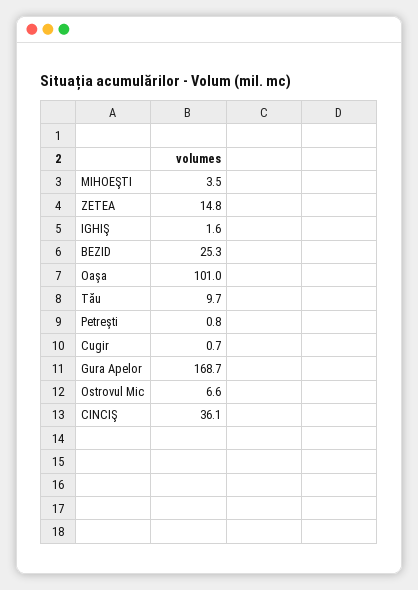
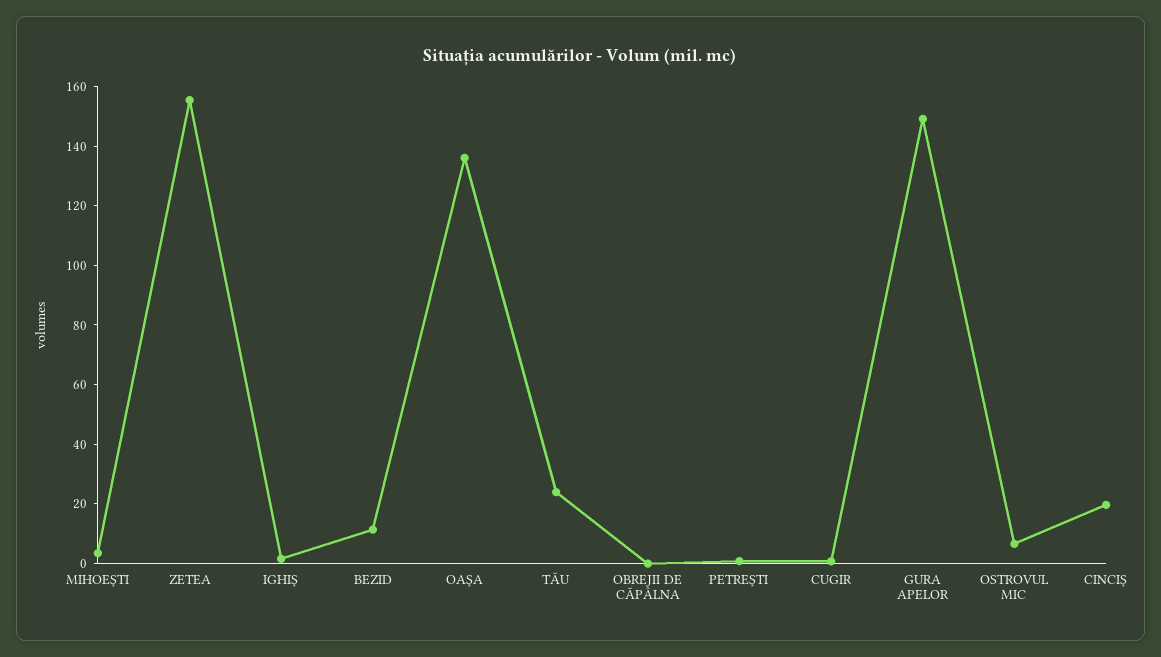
ZETEA: 14.8 -> 155
BEZID: 25.3 -> 10
Oaşa: 101 -> 135
Tău: 9.7 -> 25
Gura Apelor: 168.7 -> 150
CINCIŞ: 36.1 -> 20
OBREJII DE CĂPÂLNA: none -> 0

